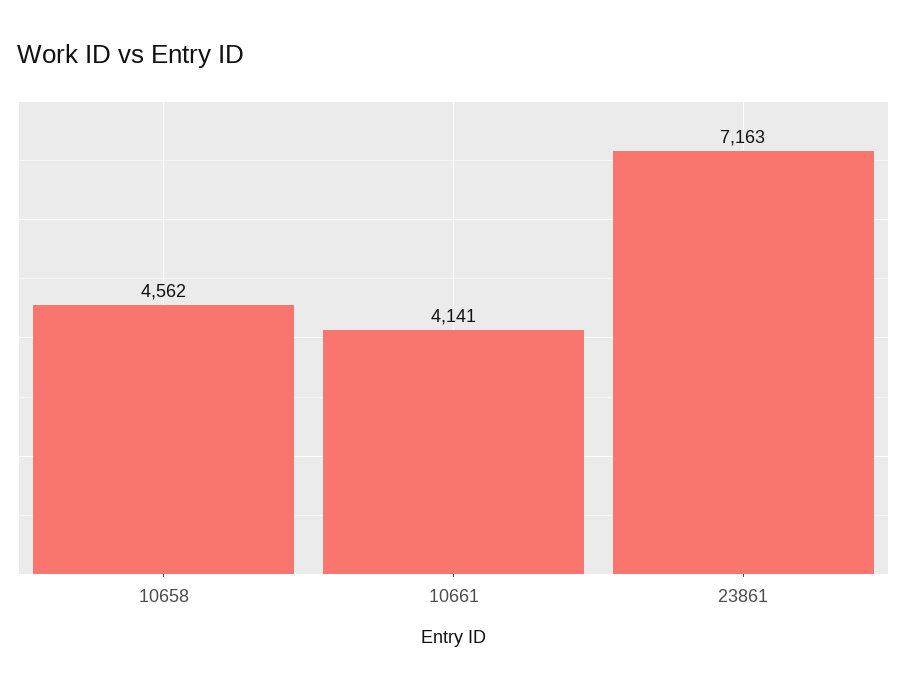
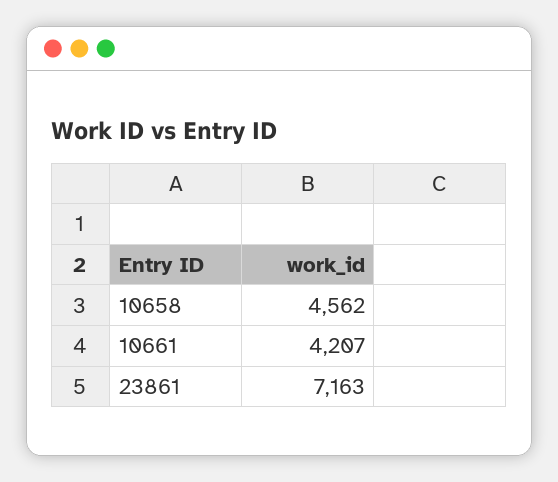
10661: 4141 -> 4207

